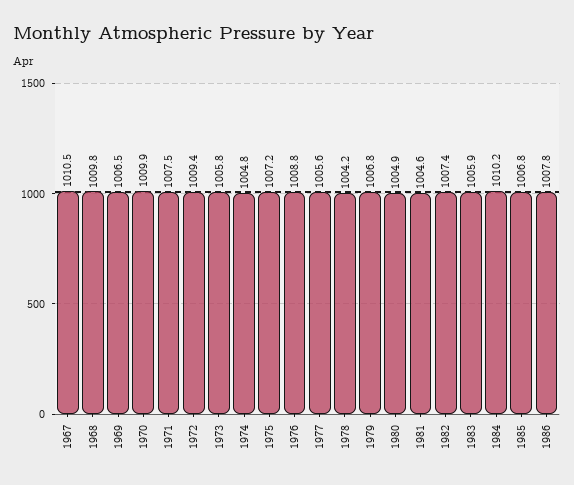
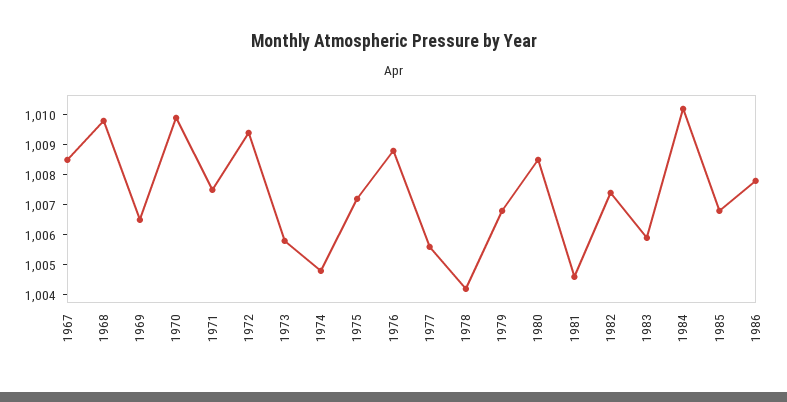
1967: 1010.5 -> 1008.5
1980: 1004.9 -> 1008.5

